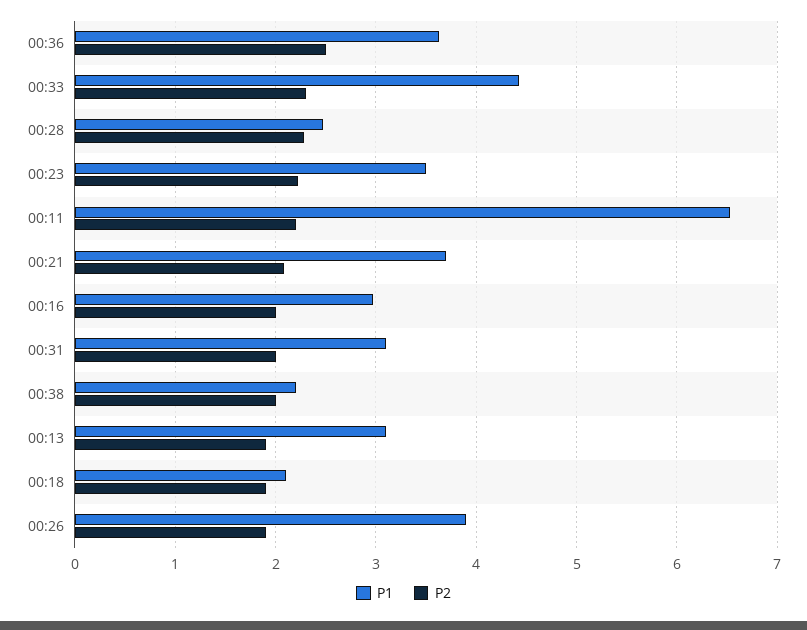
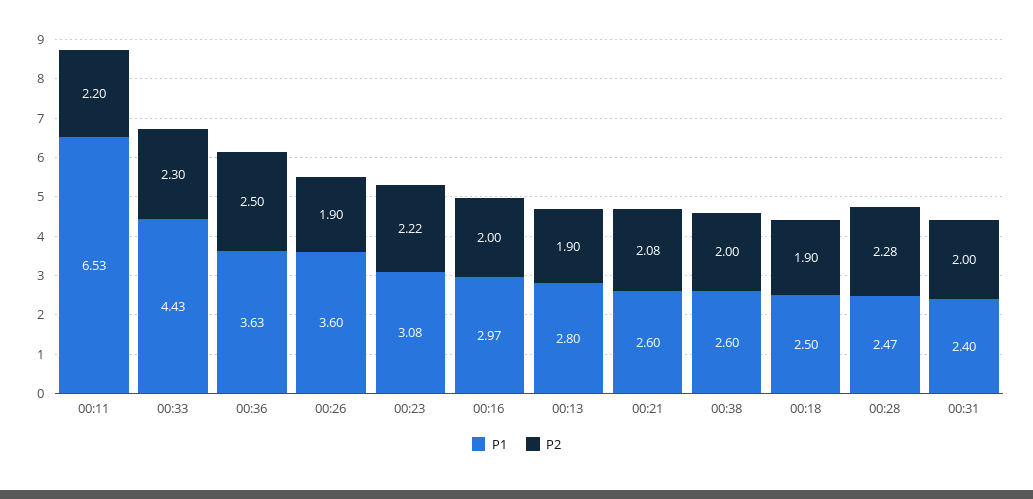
P1, 00:23: 3.5 -> 3.08
P1, 00:21: 3.7 -> 2.6
P1, 00:31: 3.1 -> 2.4
P1, 00:38: 2.2 -> 2.6
P1, 00:13: 3.1 -> 2.8
P1, 00:18: 2.1 -> 2.5
P1, 00:26: 3.9 -> 3.6

